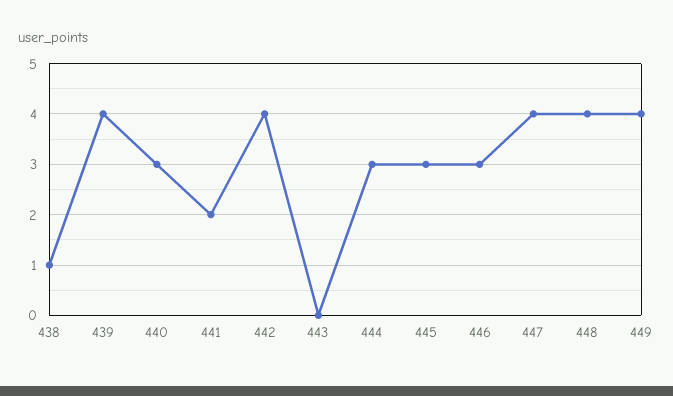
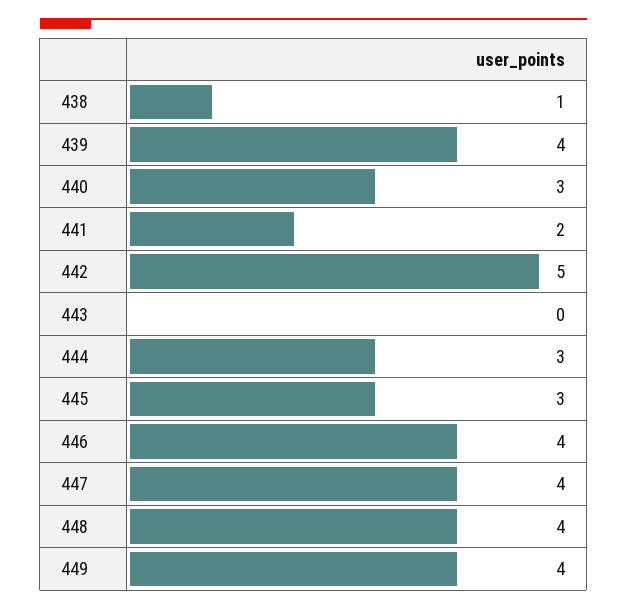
442: 4 -> 5
446: 3 -> 4

